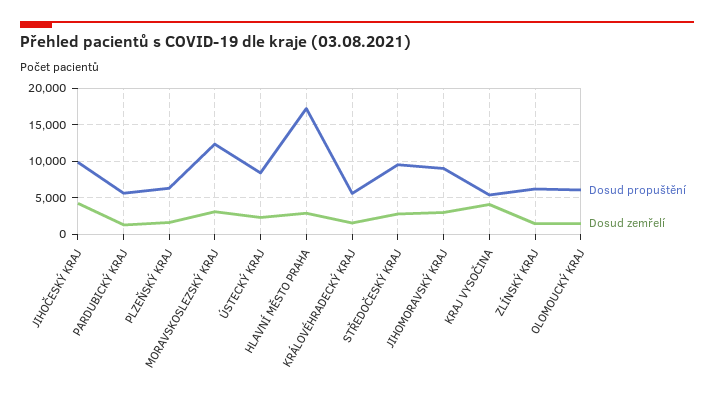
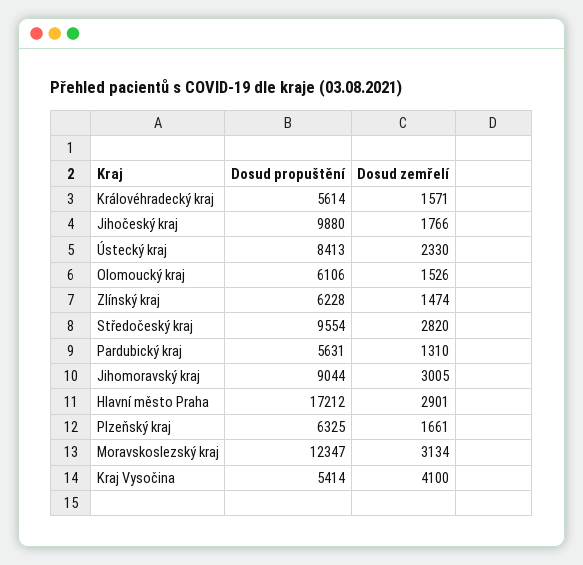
Dosud zemřelí, JIHOČESKÝ KRAJ: 4000 -> 1766

